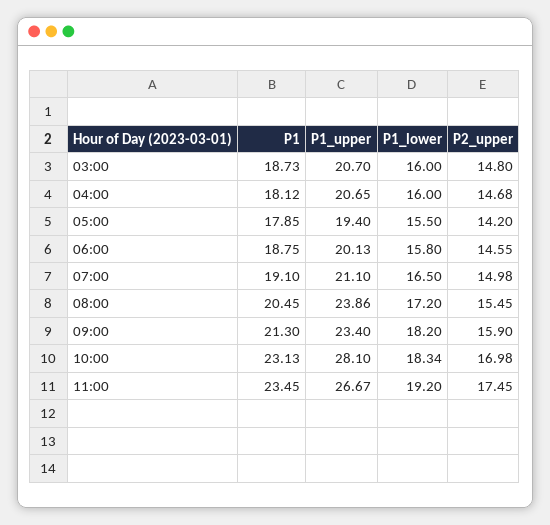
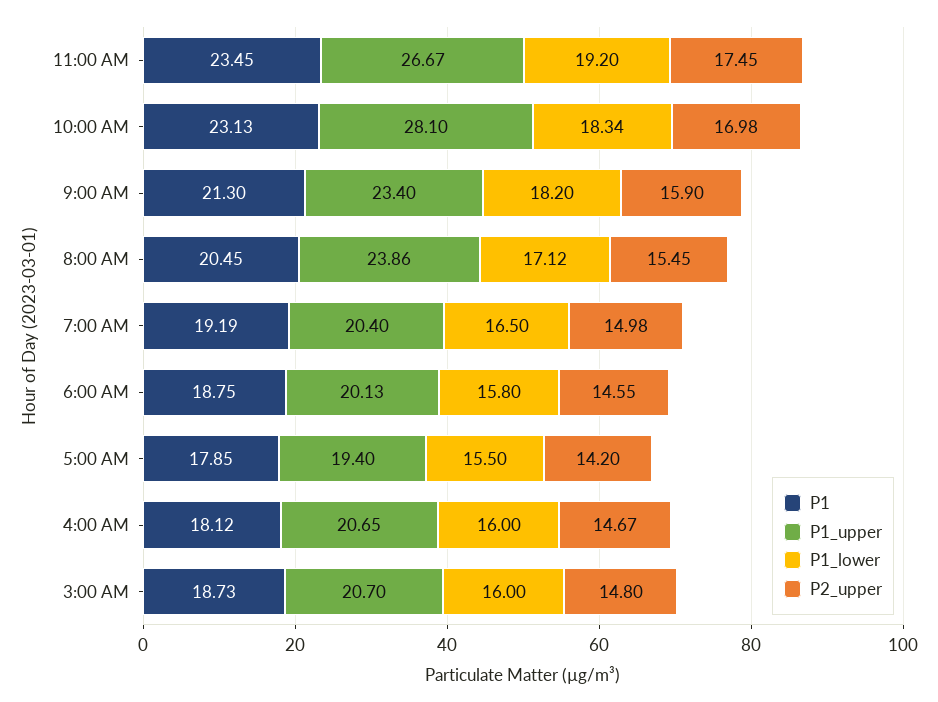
P2_upper, 04:00: 14.68 -> 14.67
P1, 07:00: 19.1 -> 19.19
P1_upper, 07:00: 21.1 -> 20.4
P1_lower, 08:00: 17.2 -> 17.12

